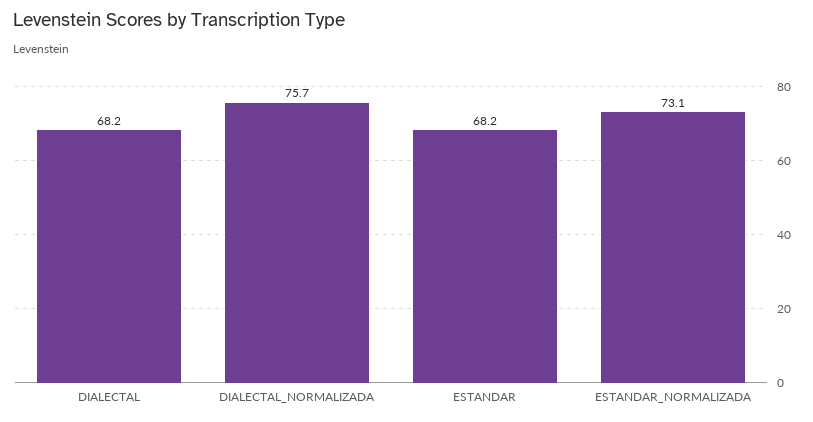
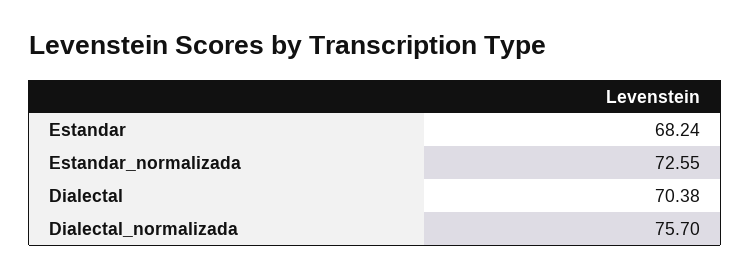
DIALECTAL: 68.2 -> 70.38
ESTANDAR_NORMALIZADA: 73.1 -> 72.55

